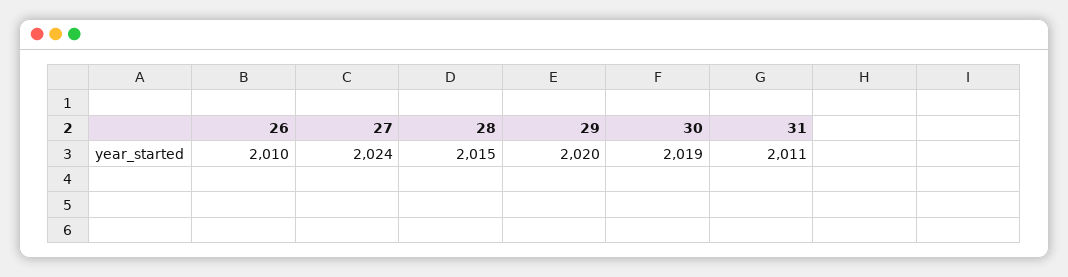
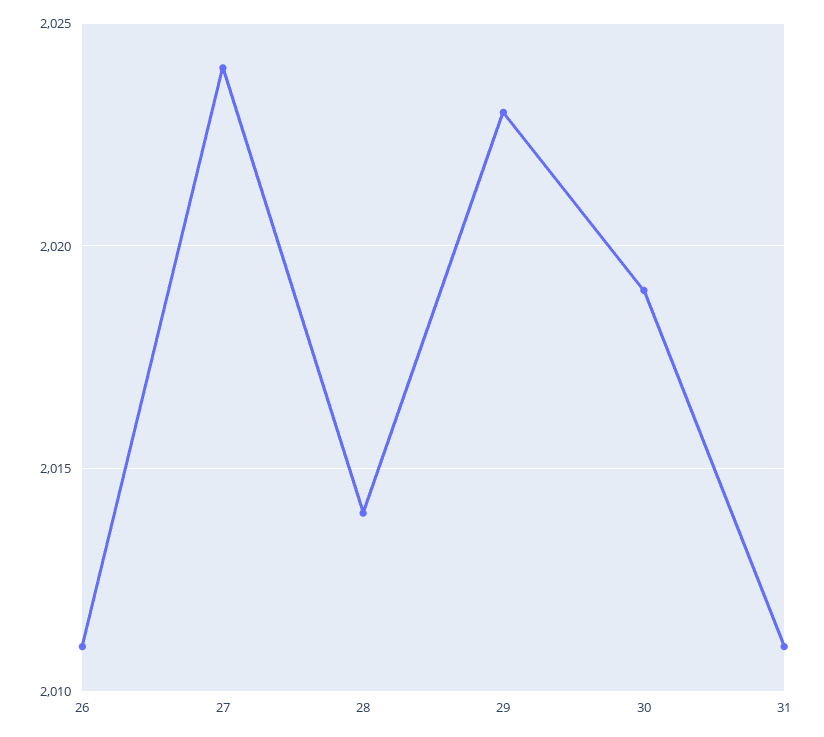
26: 2010 -> 2011
28: 2015 -> 2014
29: 2020 -> 2023

